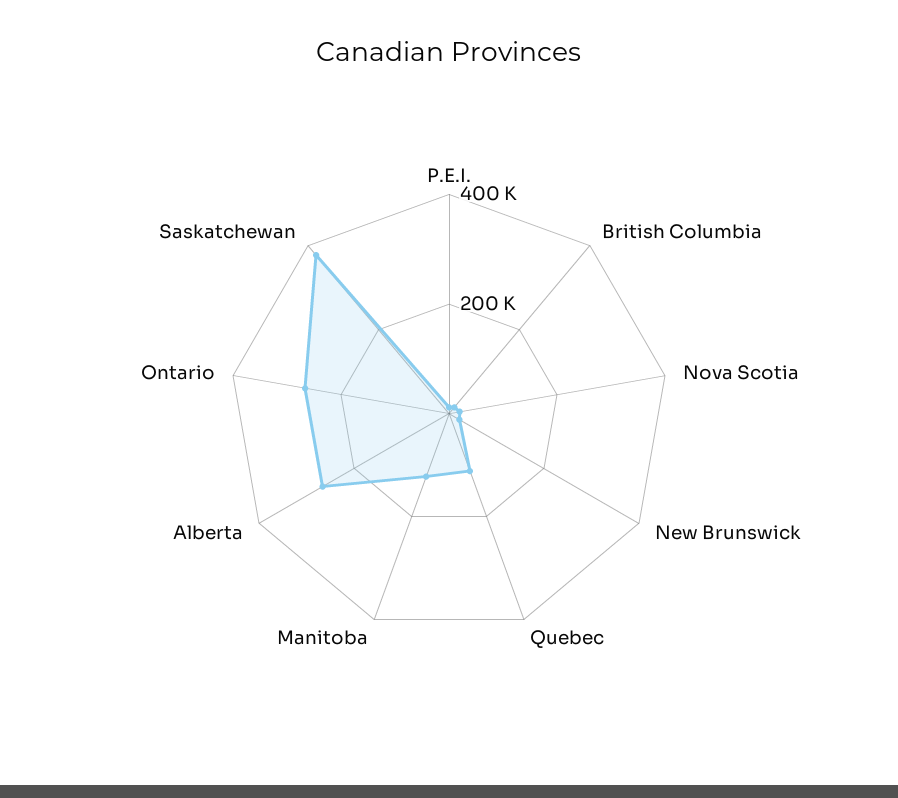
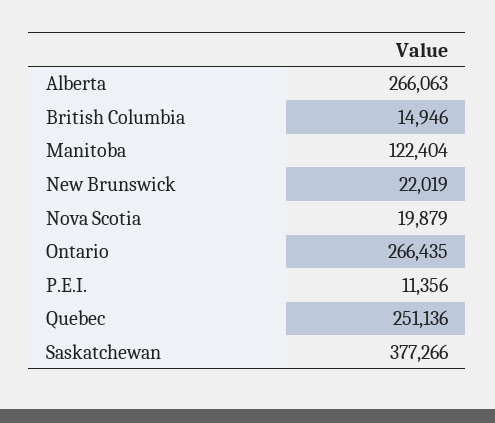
Quebec: 100000 -> 251136

